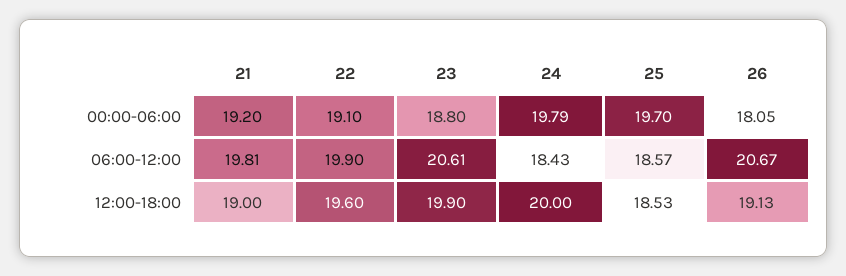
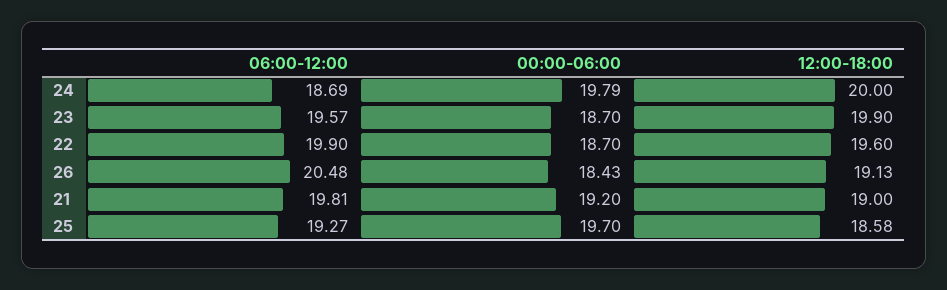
22, 00:00-06:00: 19.1 -> 18.7
23, 00:00-06:00: 18.8 -> 18.7
26, 00:00-06:00: 18.05 -> 18.43
23, 06:00-12:00: 20.61 -> 19.57
24, 06:00-12:00: 18.43 -> 18.69
25, 06:00-12:00: 18.57 -> 19.27
26, 06:00-12:00: 20.67 -> 20.48
25, 12:00-18:00: 18.53 -> 18.58

